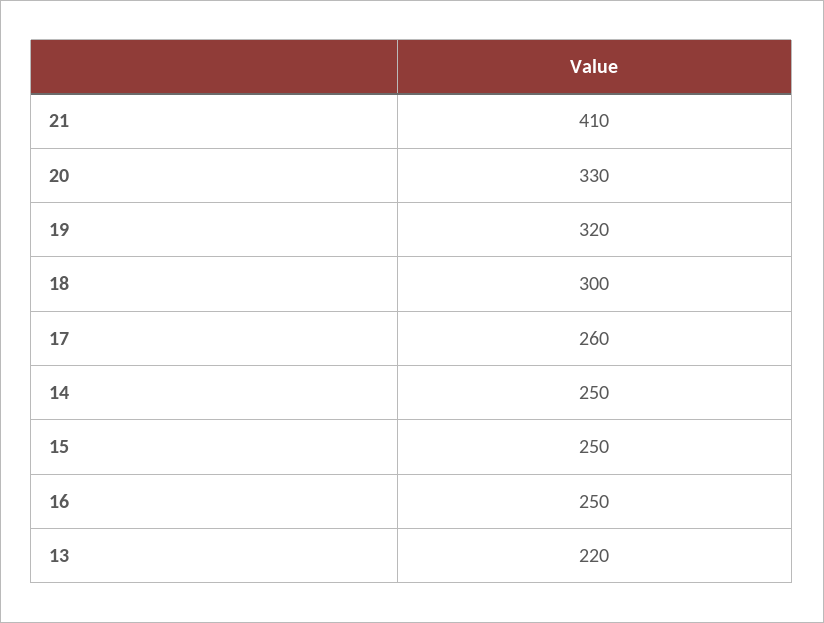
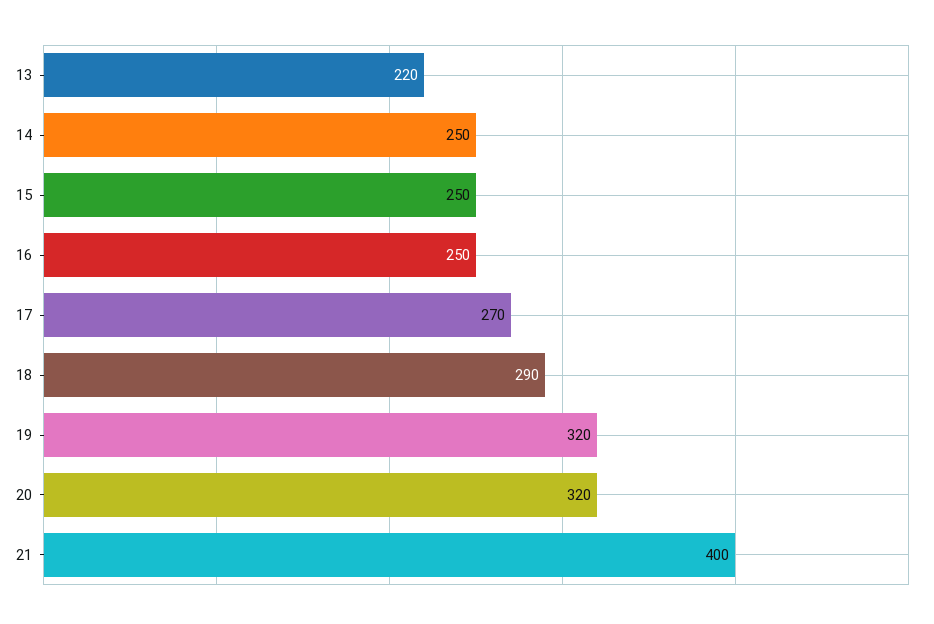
21: 410 -> 400
20: 330 -> 320
18: 300 -> 290
17: 260 -> 270

